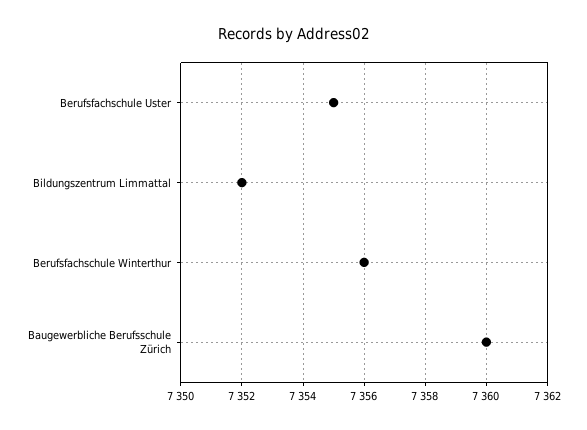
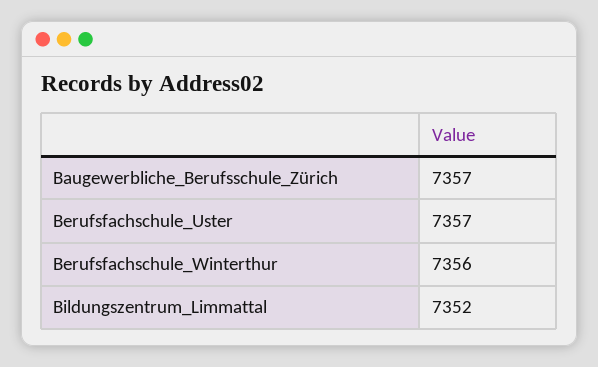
Berufsfachschule Uster: 7355 -> 7357
Baugewerbliche Berufsschule Zürich: 7360 -> 7357

